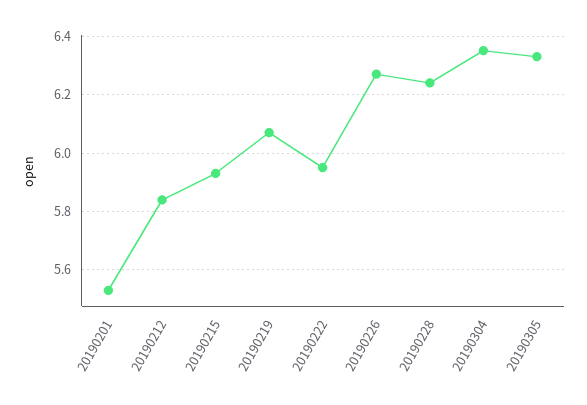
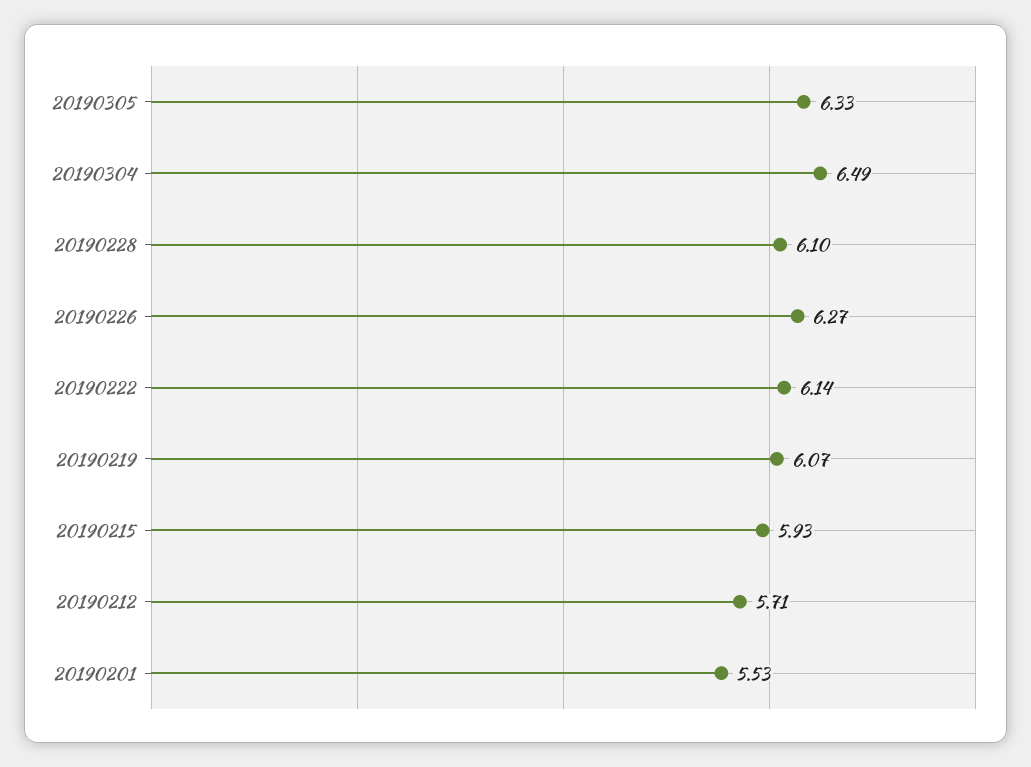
20190212: 5.85 -> 5.71
20190222: 5.95 -> 6.14
20190228: 6.25 -> 6.1
20190304: 6.35 -> 6.49

